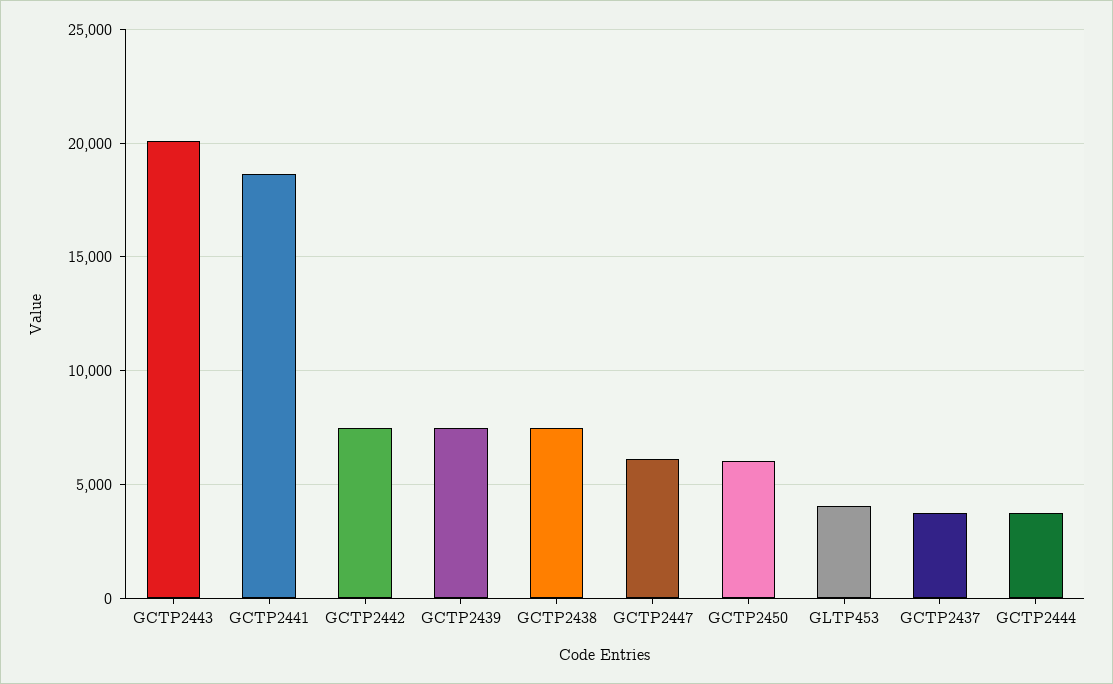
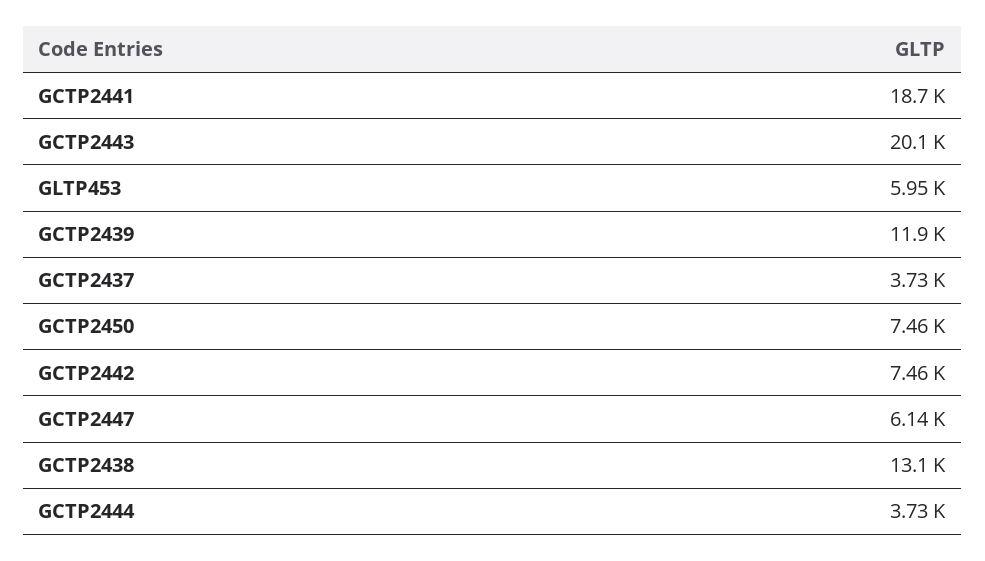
GCTP2439: 7500 -> 11900
GCTP2438: 7500 -> 13100
GCTP2450: 6000 -> 7460
GLTP453: 4000 -> 5950

